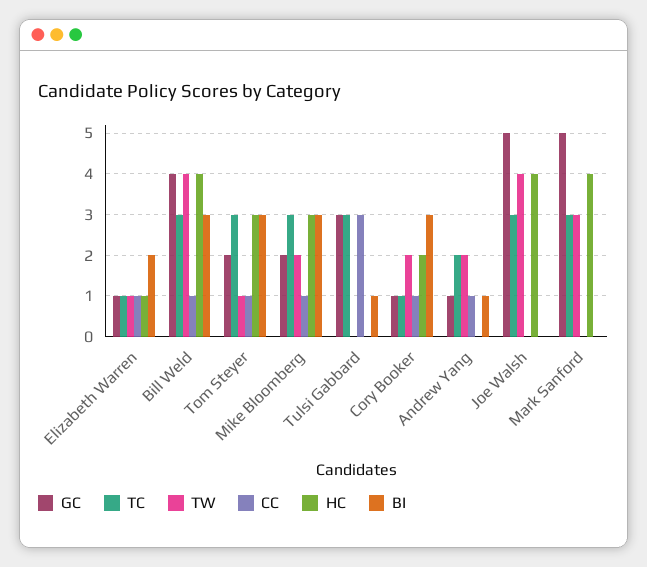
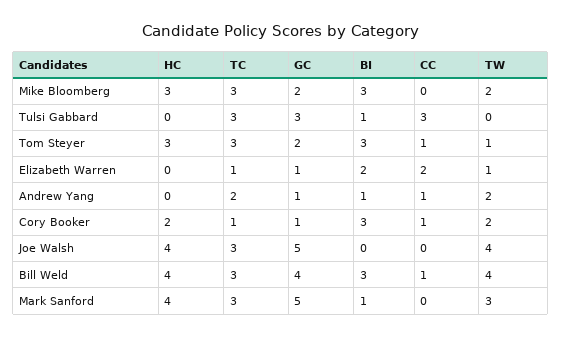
CC, Elizabeth Warren: 1 -> 2
HC, Elizabeth Warren: 1 -> 0
CC, Mike Bloomberg: 1 -> 0
BI, Mark Sanford: 0 -> 1

